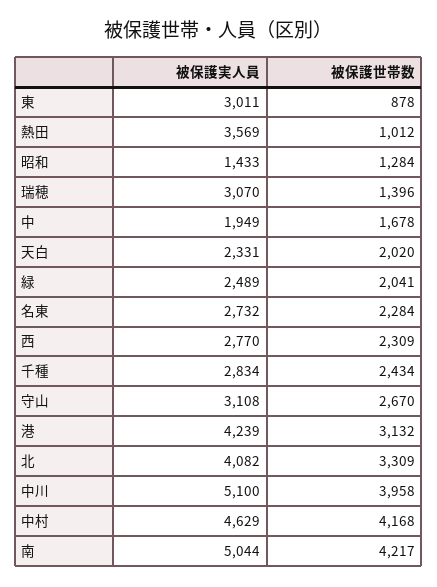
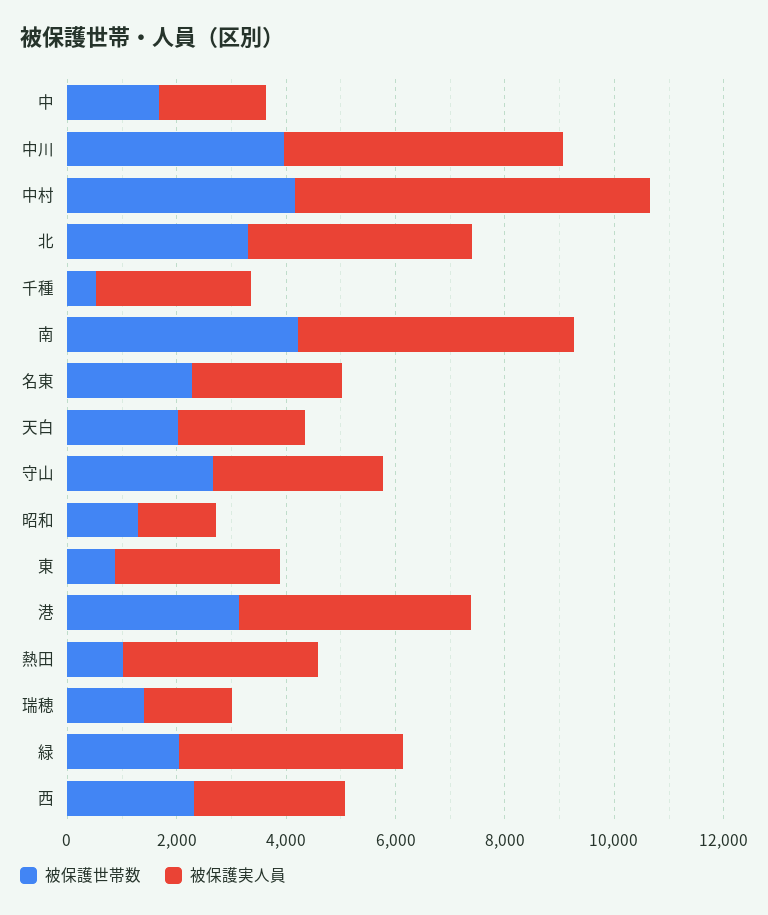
被保護実人員, 瑞穂: 3070 -> 1500
被保護実人員, 緑: 2489 -> 4000
被保護世帯数, 千種: 2434 -> 500
被保護実人員, 中村: 4629 -> 6500

